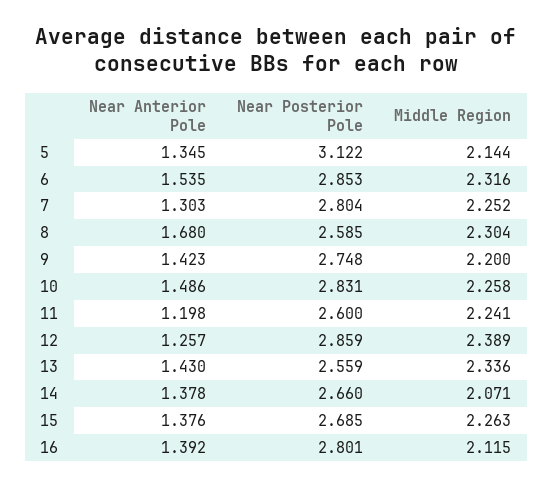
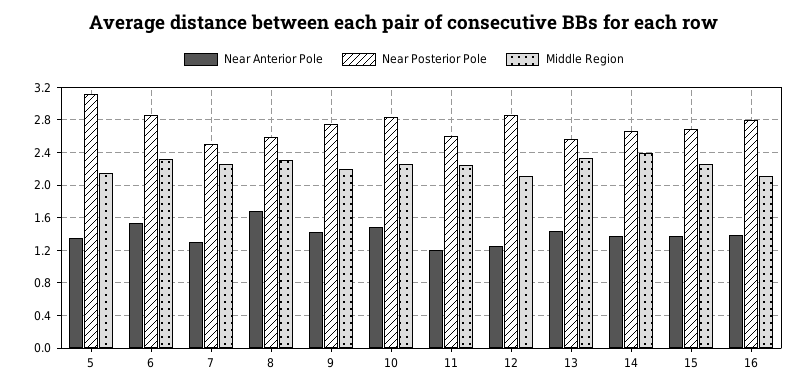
Near Posterior Pole, 7: 2.804 -> 2.5
Middle Region, 12: 2.389 -> 2.1
Middle Region, 14: 2.071 -> 2.4

